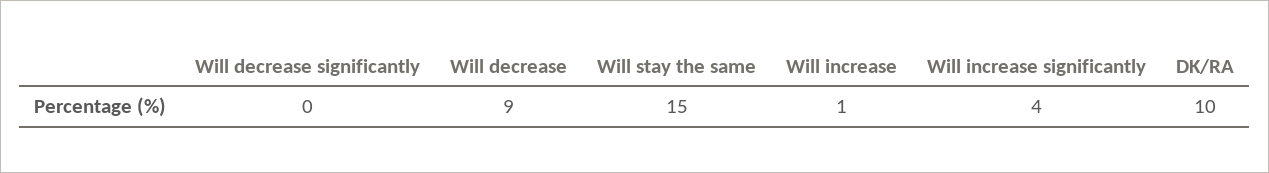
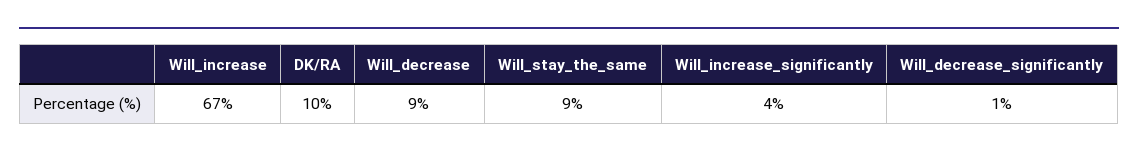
Will decrease significantly: 0 -> 1
Will stay the same: 15 -> 9
Will increase: 1 -> 67

